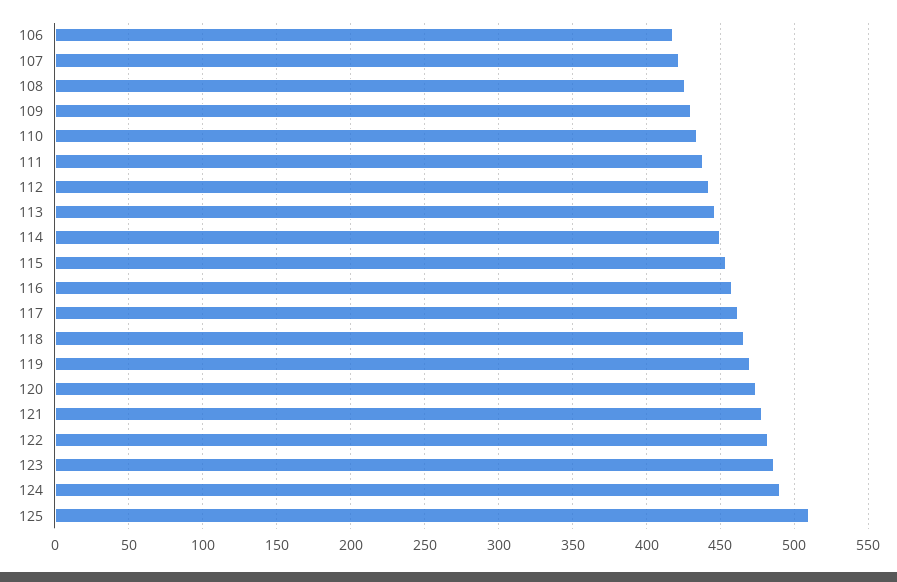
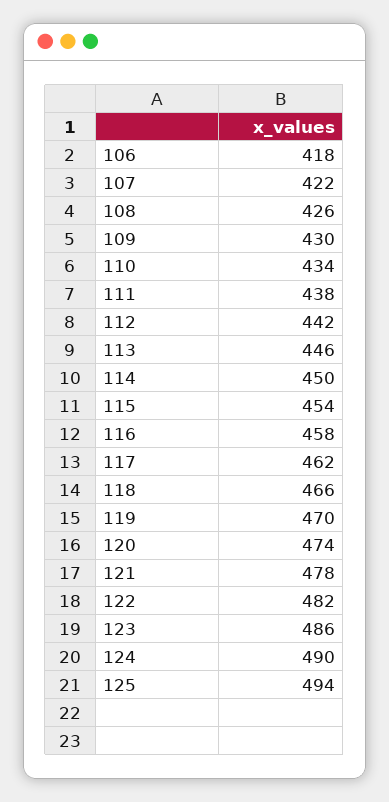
125: 510 -> 494

